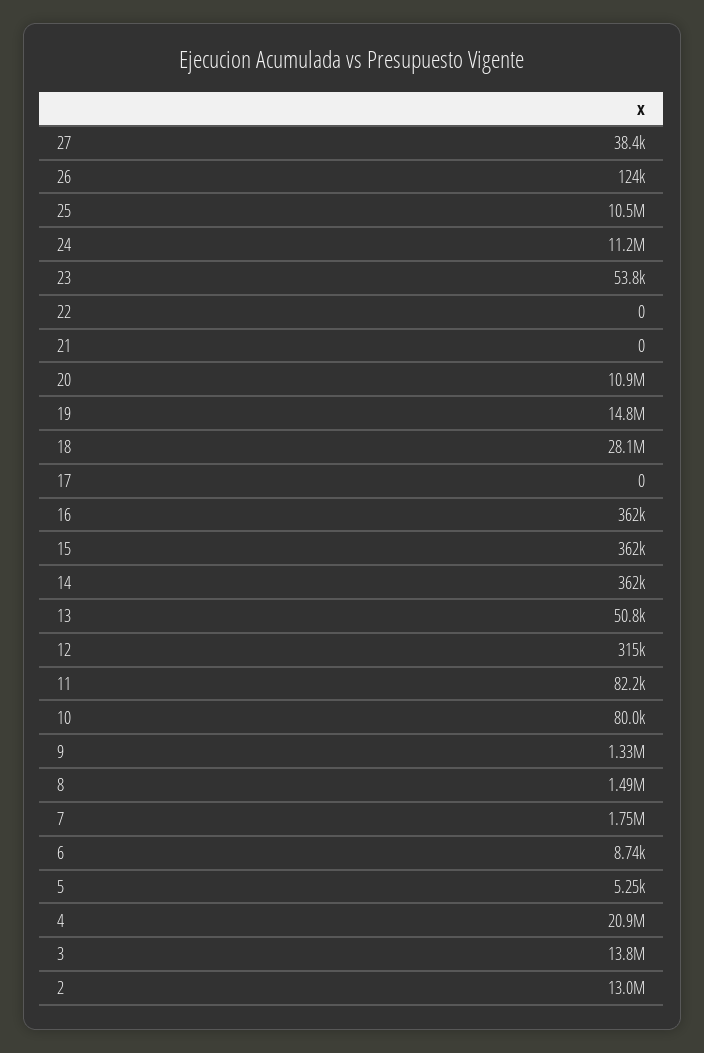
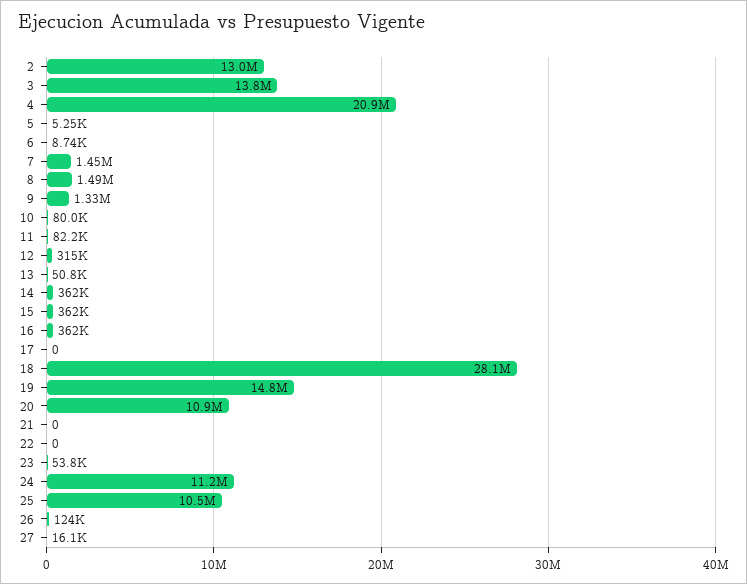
27: 38400 -> 16100
7: 1750000 -> 1450000

